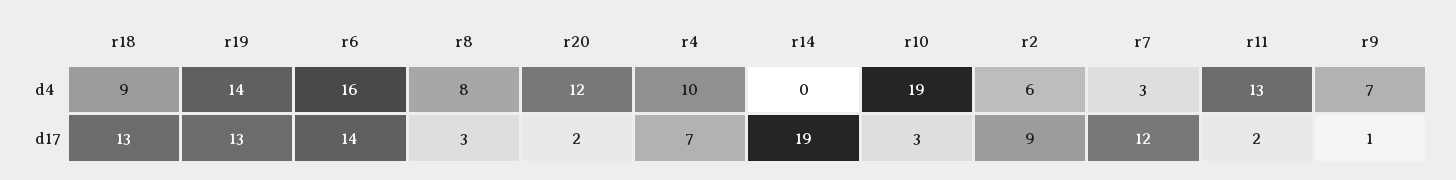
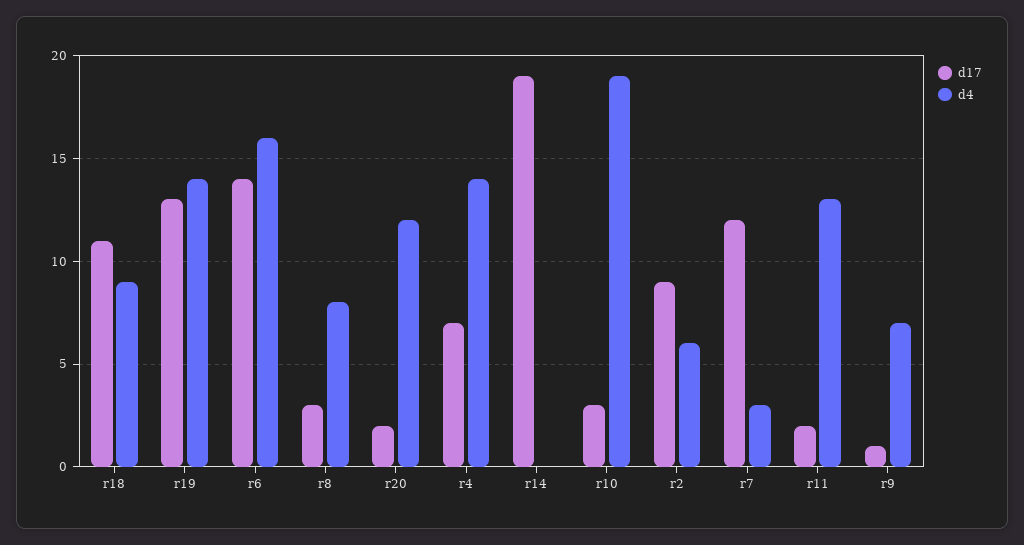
d4, r4: 10 -> 14
d17, r18: 13 -> 11

